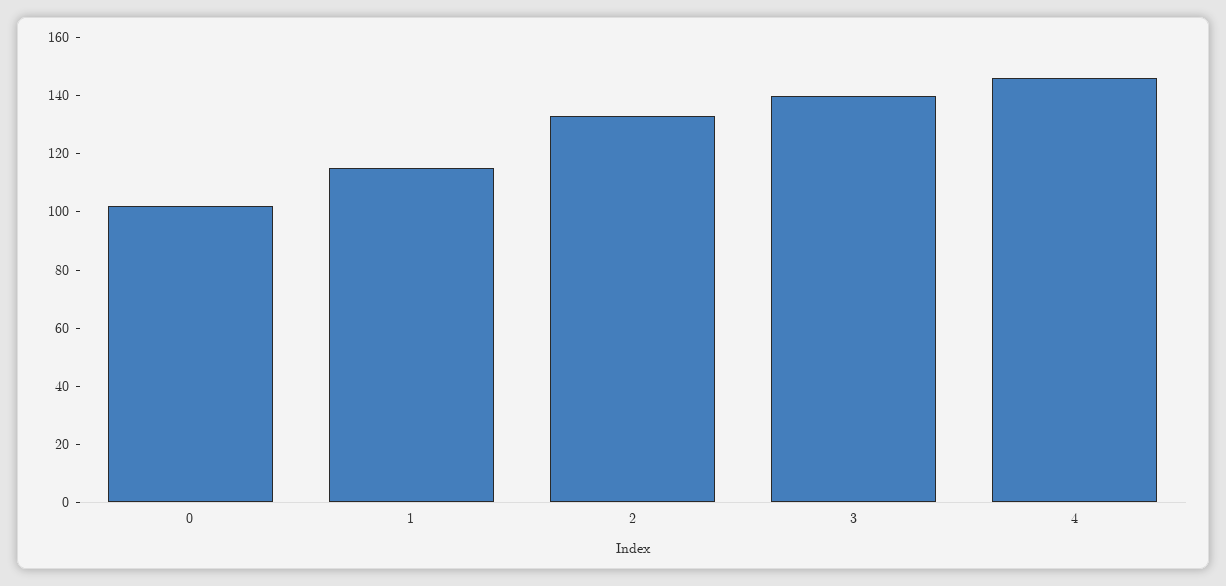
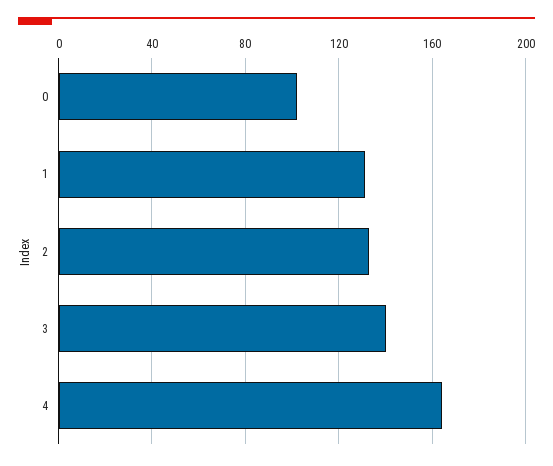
1: 115 -> 130
4: 145 -> 165

